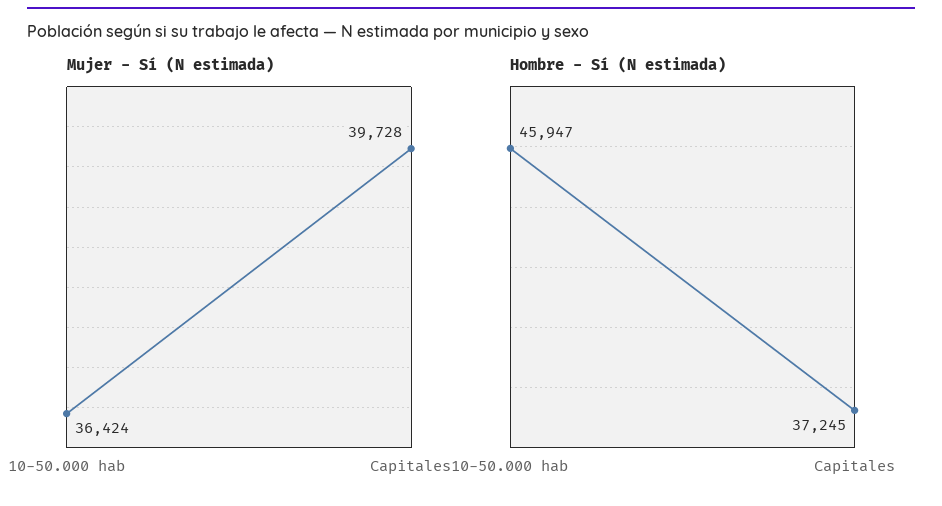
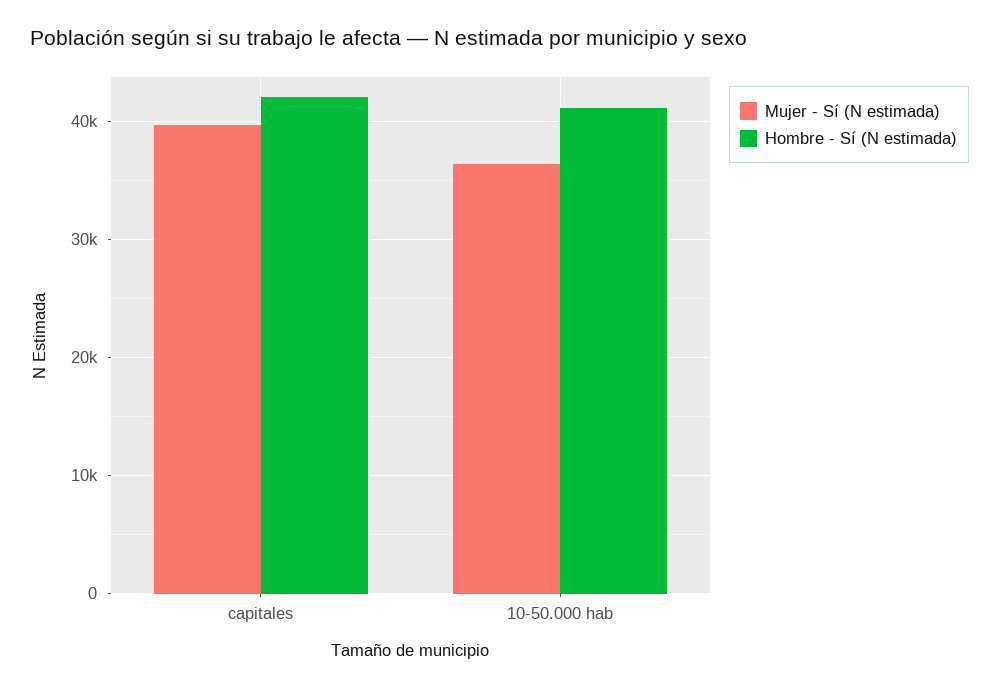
Hombre - Sí (N estimada), 10-50.000 hab: 45947 -> 41000
Hombre - Sí (N estimada), Capitales: 37245 -> 42000

